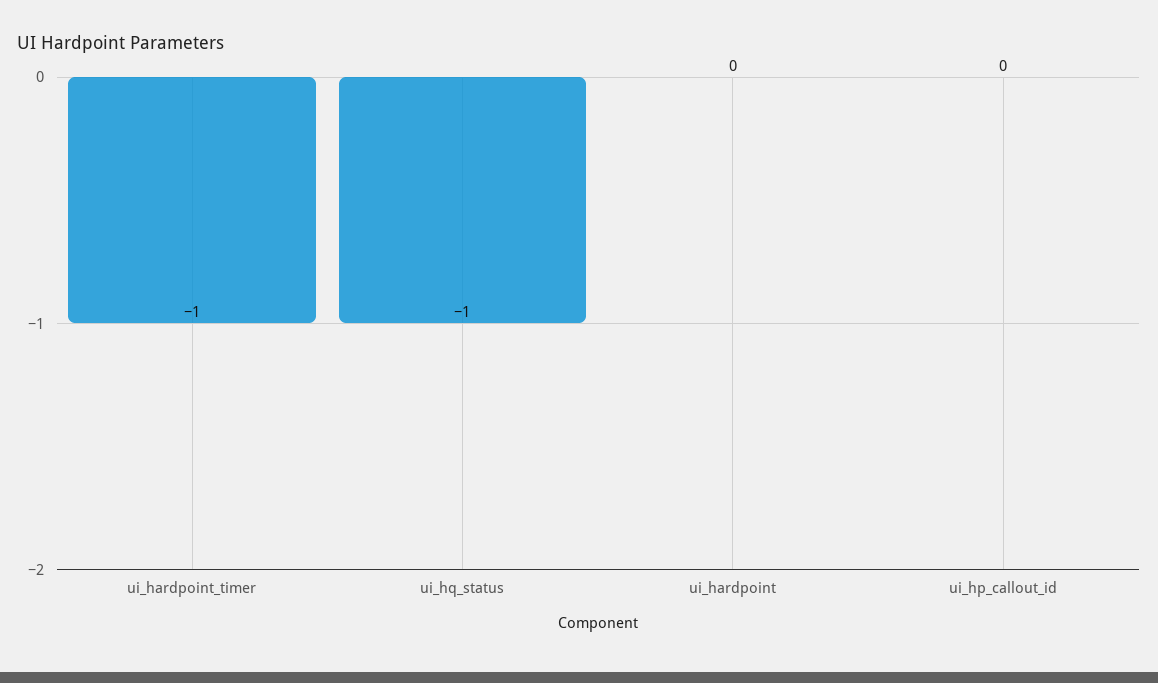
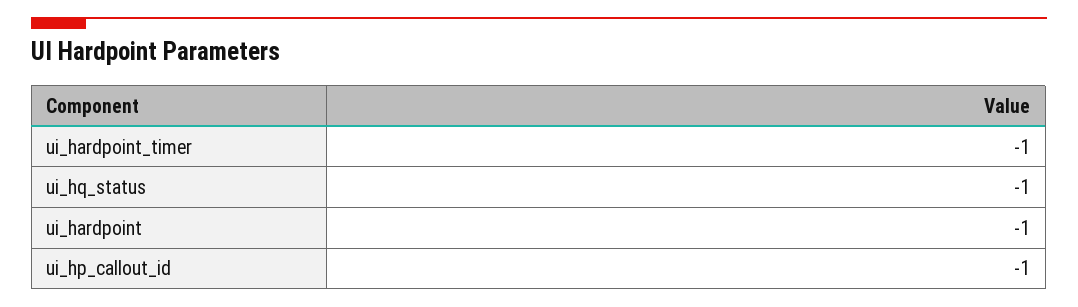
ui_hardpoint: 0 -> -1
ui_hp_callout_id: 0 -> -1

